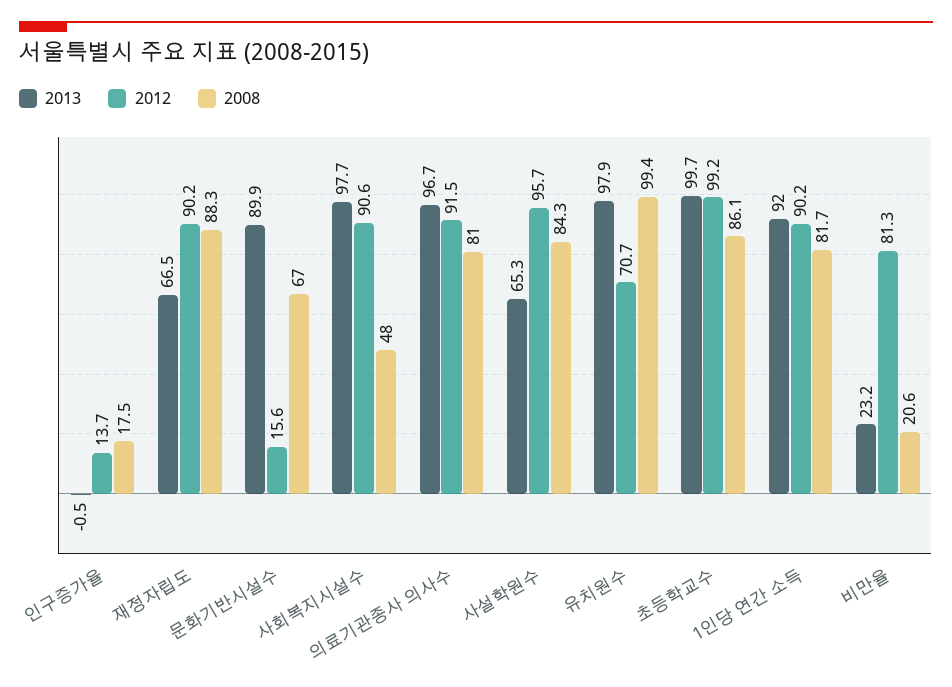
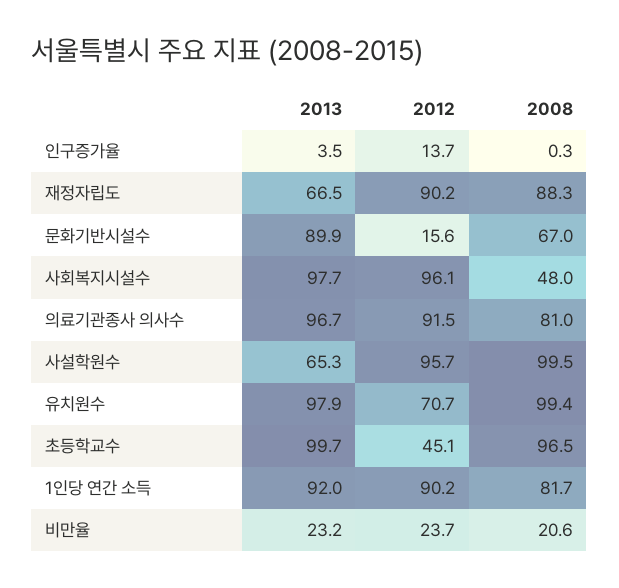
2013, 인구증가율: -0.5 -> 3.5
2008, 인구증가율: 17.5 -> 0.3
2012, 사회복지시설수: 90.6 -> 96.1
2008, 사설학원수: 84.3 -> 99.5
2012, 초등학교수: 99.2 -> 45.1
2008, 초등학교수: 86.1 -> 96.5
2012, 비만율: 81.3 -> 23.7

